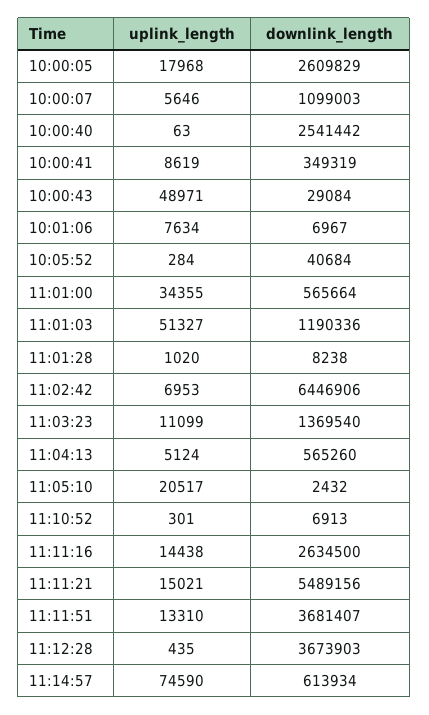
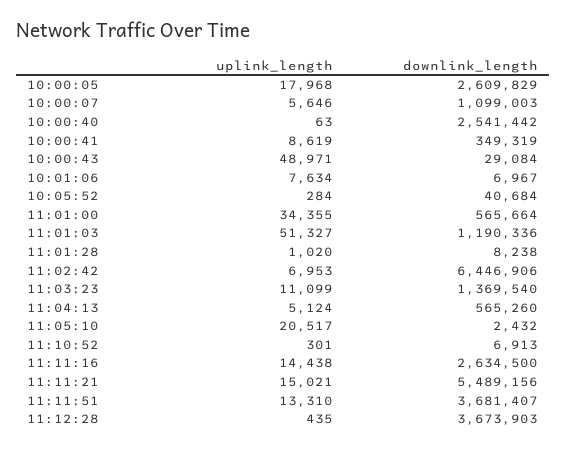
uplink_length, 11:14:57: 74590 -> none
downlink_length, 11:14:57: 613934 -> none

